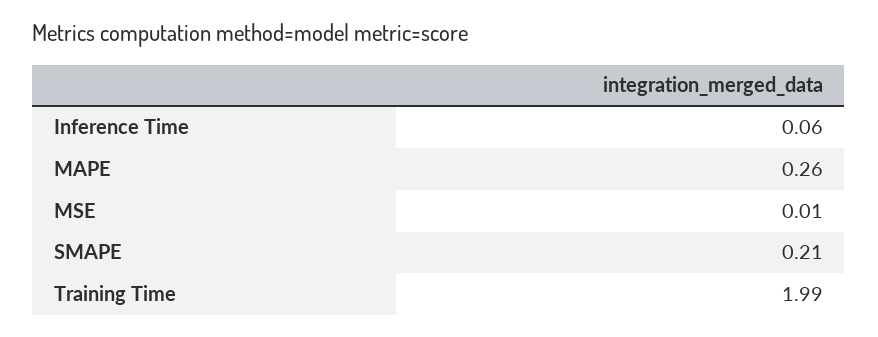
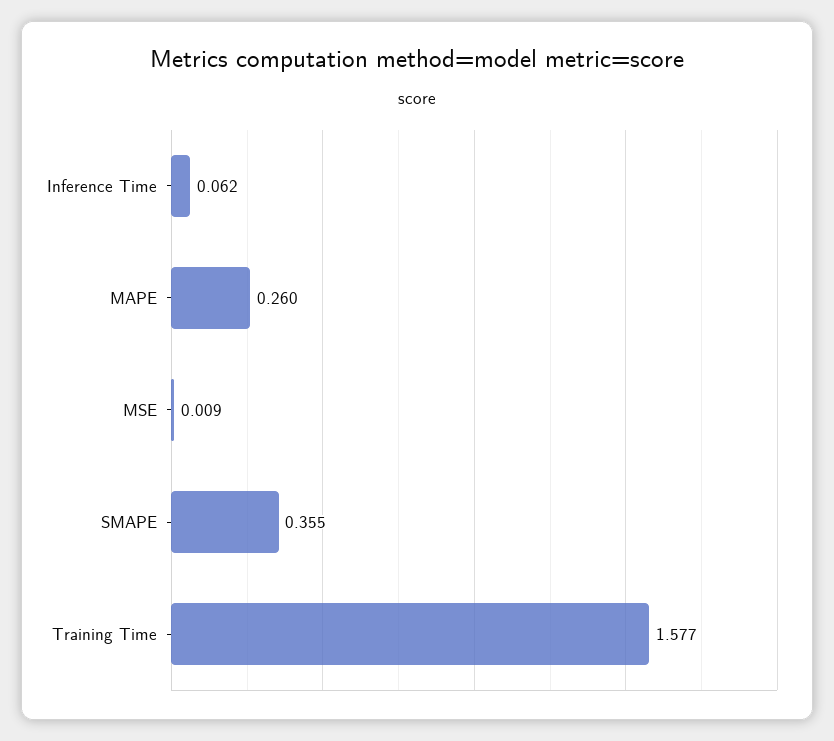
SMAPE: 0.21 -> 0.355
Training Time: 1.99 -> 1.577

